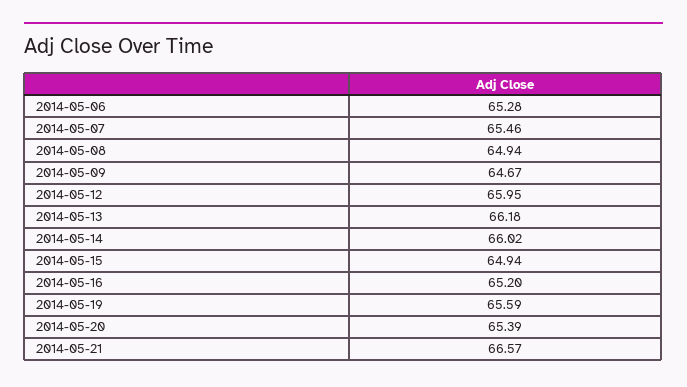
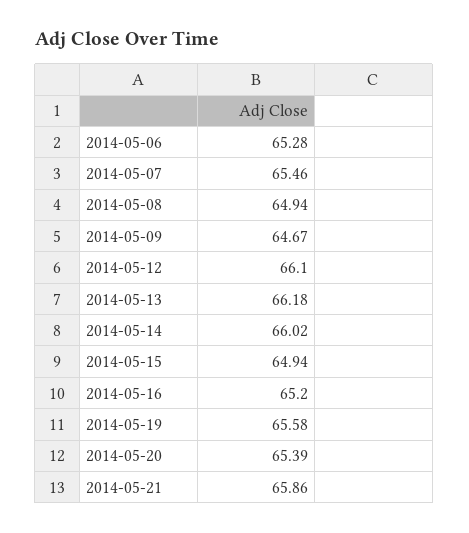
2014-05-12: 65.95 -> 66.1
2014-05-19: 65.59 -> 65.58
2014-05-21: 66.57 -> 65.86

